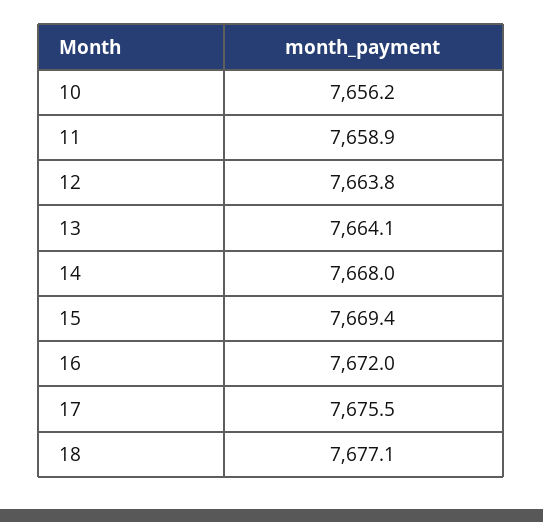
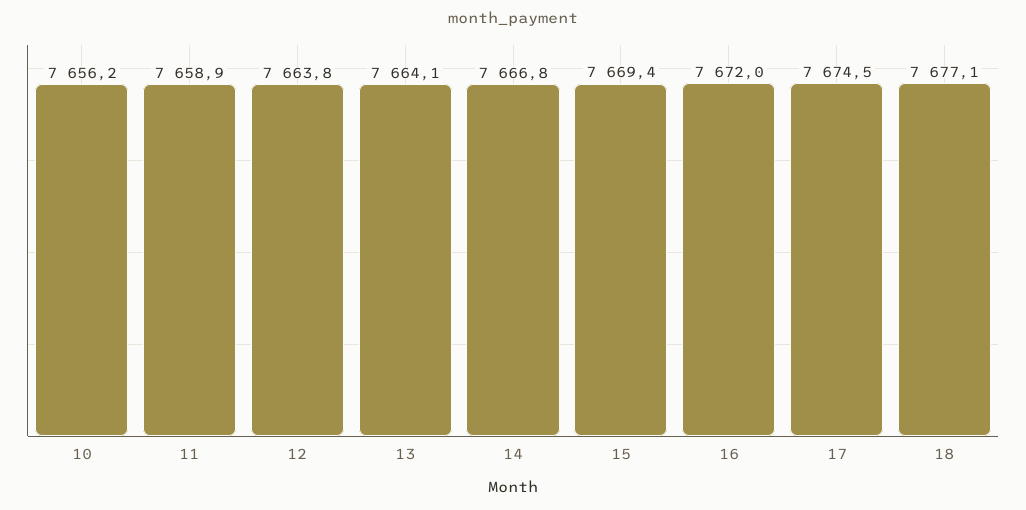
14: 7668 -> 7666.8
17: 7675.5 -> 7674.5

